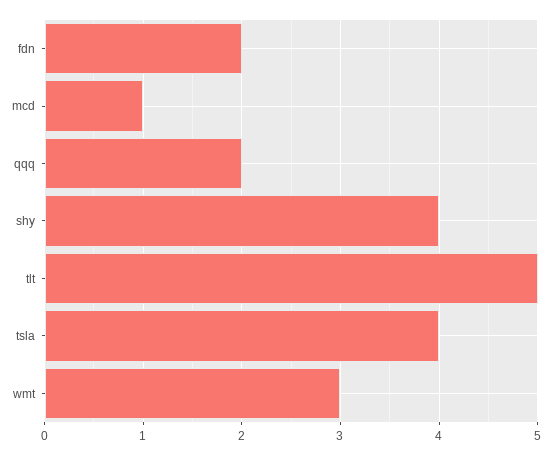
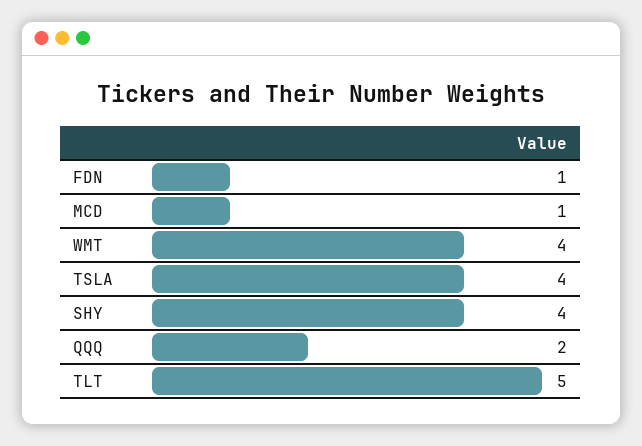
fdn: 2 -> 1
wmt: 3 -> 4

